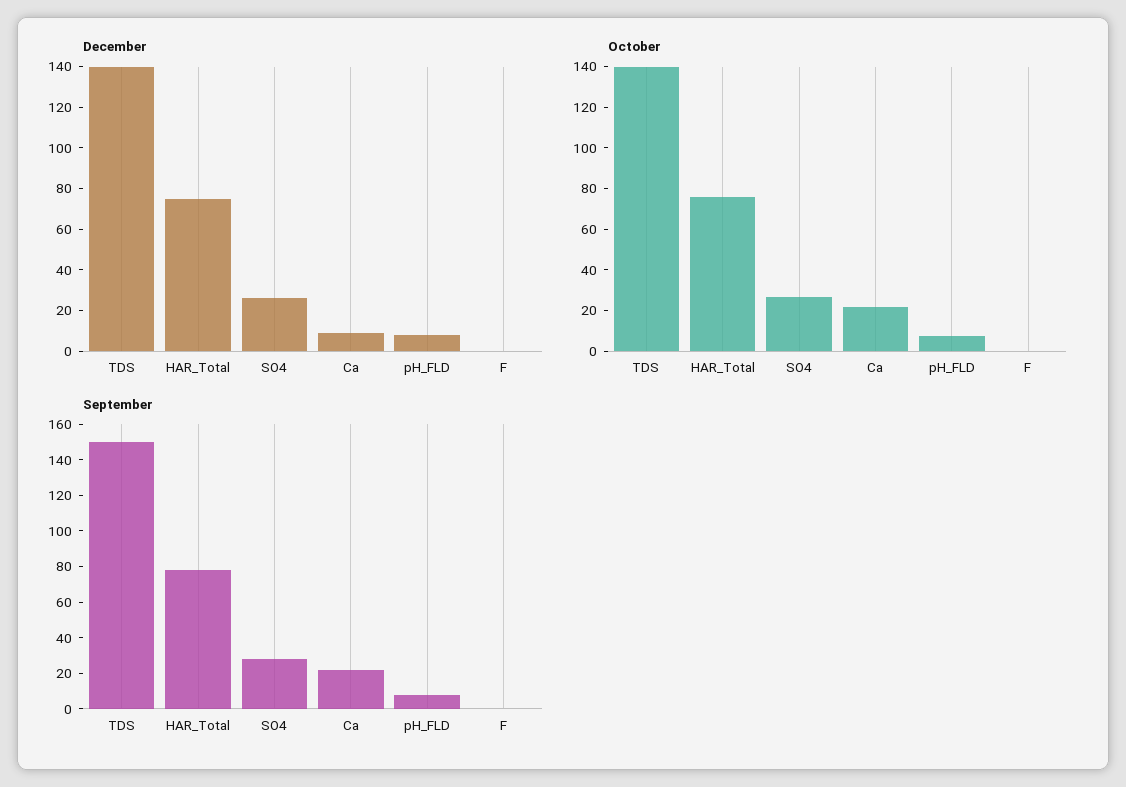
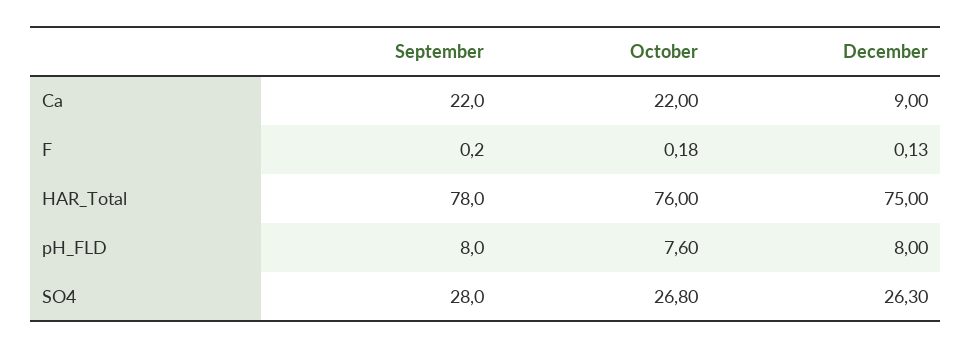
December, TDS: 140 -> none
October, TDS: 140 -> none
September, TDS: 150 -> none

